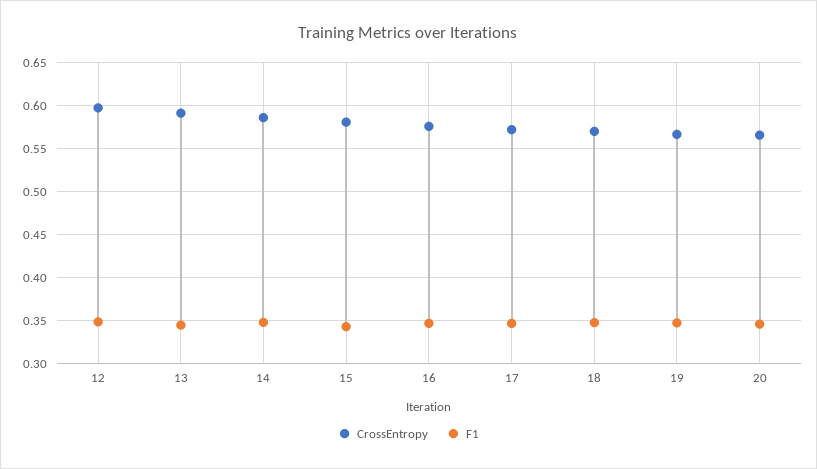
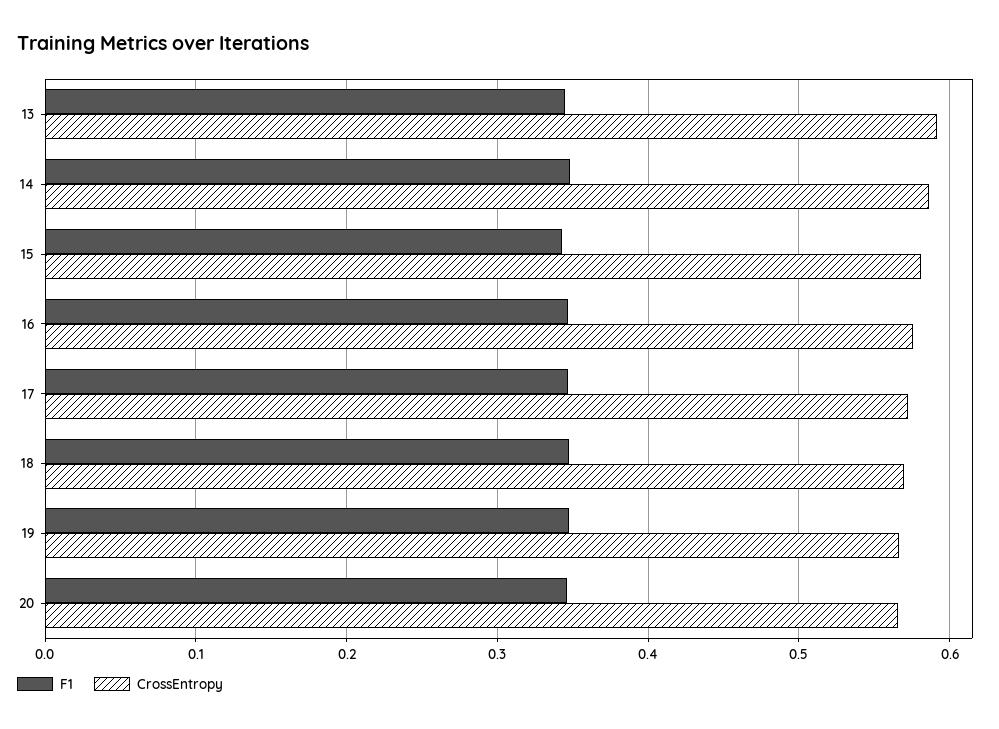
CrossEntropy, 12: 0.6 -> none
F1, 12: 0.35 -> none

